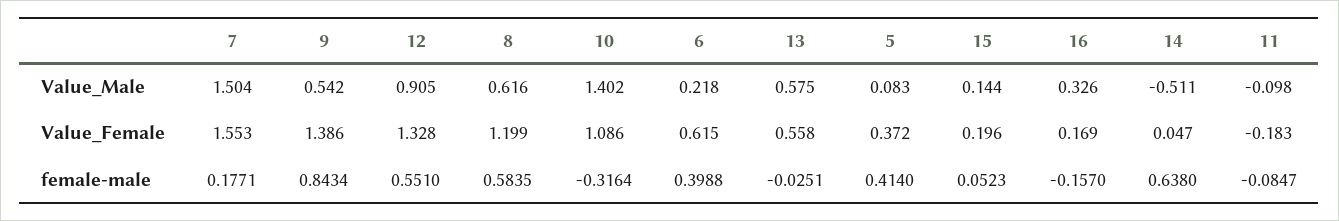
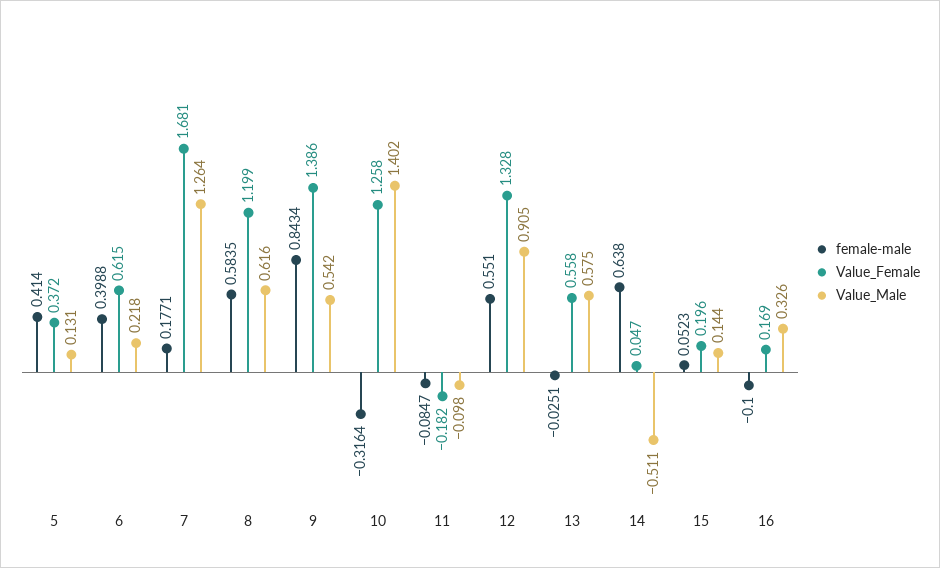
Value_Male, 7: 1.504 -> 1.264
Value_Male, 5: 0.083 -> 0.131
Value_Female, 7: 1.553 -> 1.681
Value_Female, 10: 1.086 -> 1.258
Value_Female, 11: -0.183 -> -0.182
female-male, 16: -0.157 -> -0.1

